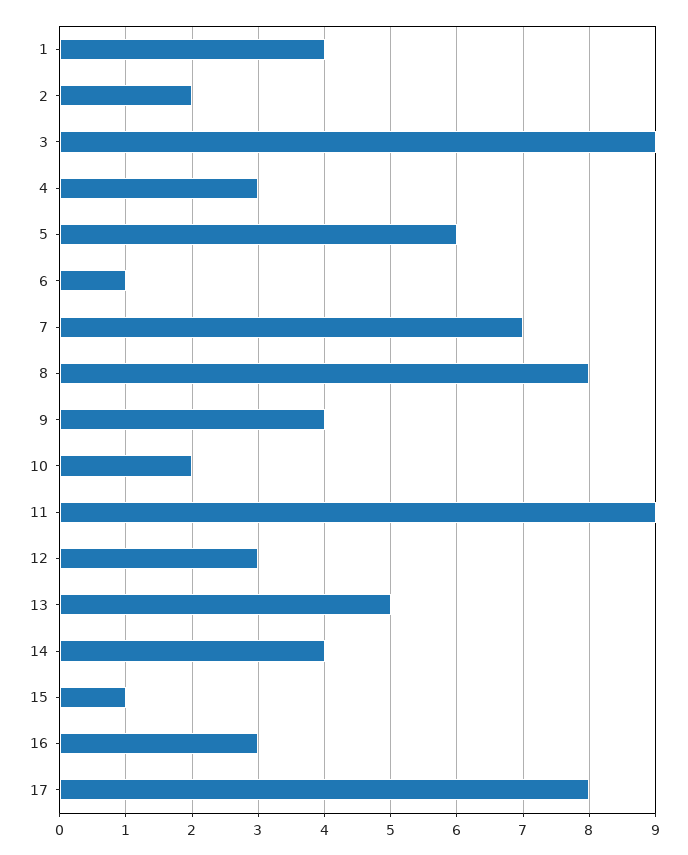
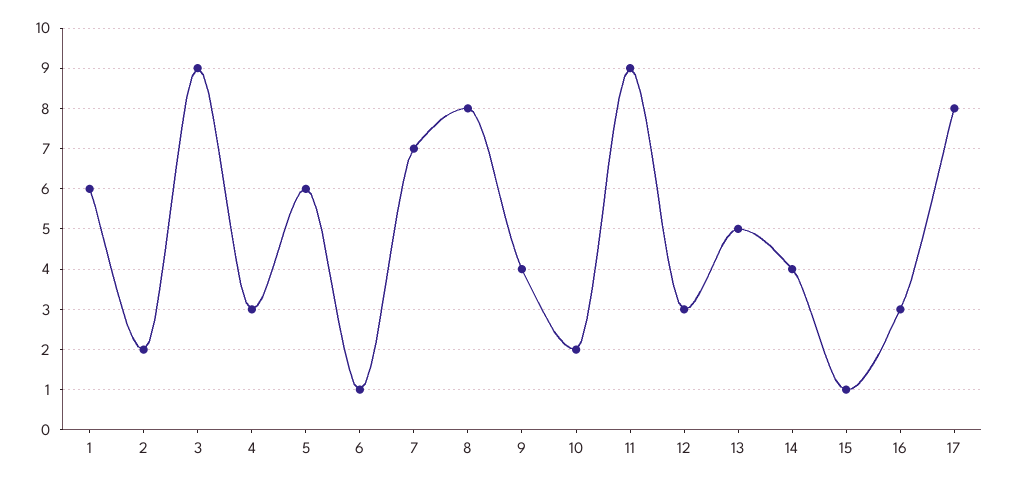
1: 4 -> 6

